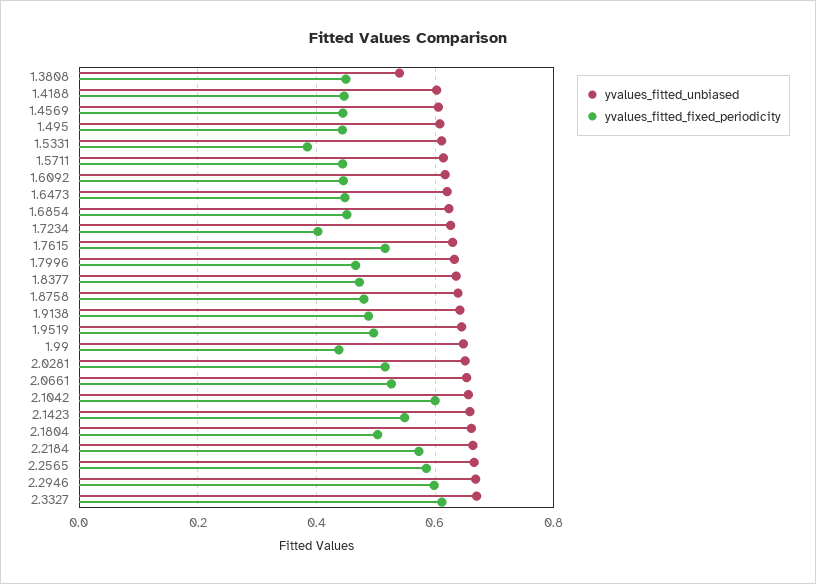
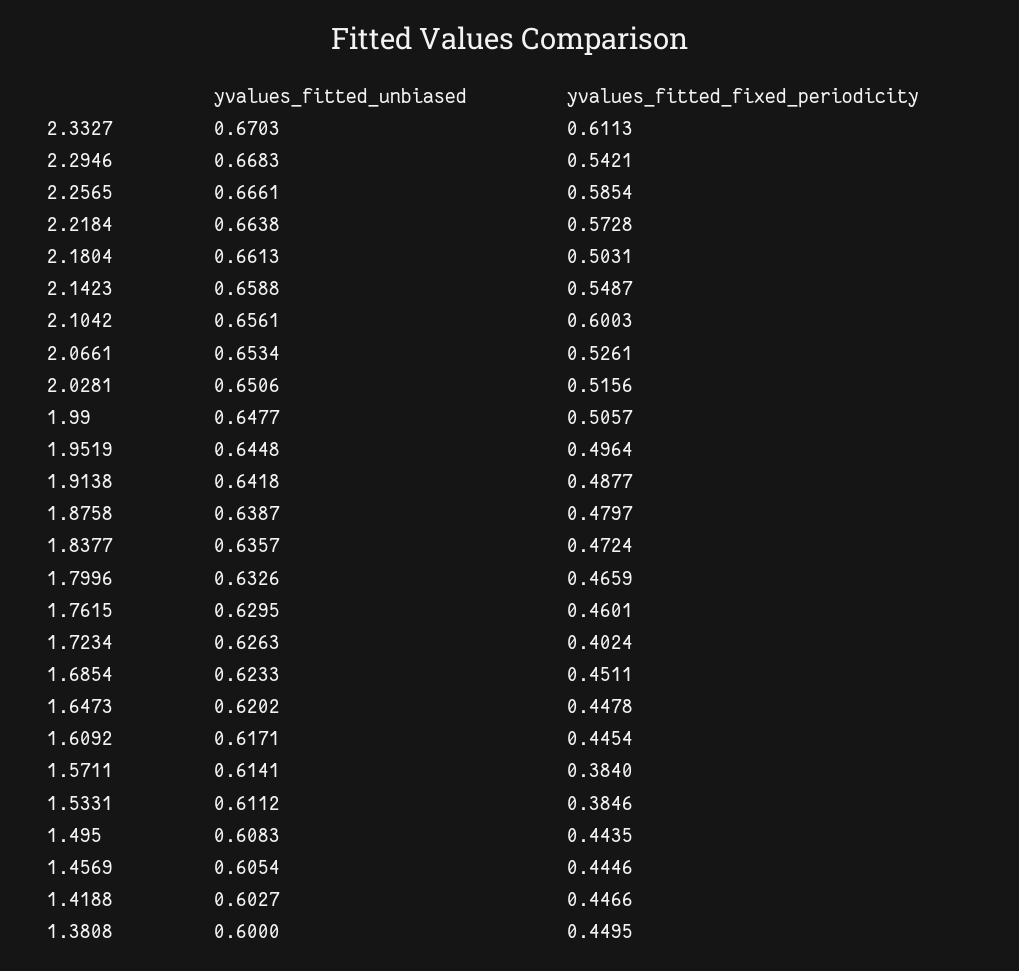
yvalues_fitted_unbiased, 1.3808: 0.54 -> 0.6
yvalues_fitted_fixed_periodicity, 1.5711: 0.44 -> 0.384
yvalues_fitted_fixed_periodicity, 1.7615: 0.52 -> 0.4601
yvalues_fitted_fixed_periodicity, 1.99: 0.44 -> 0.5057
yvalues_fitted_fixed_periodicity, 2.2946: 0.6 -> 0.5421

